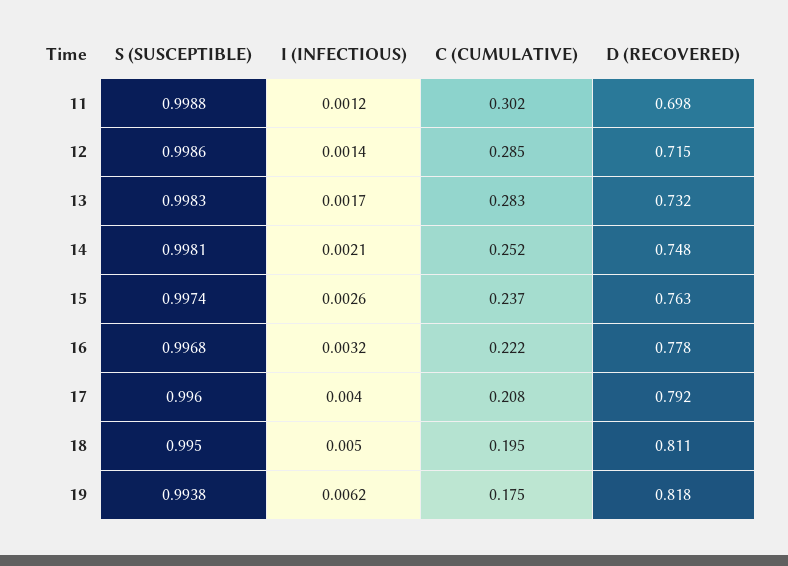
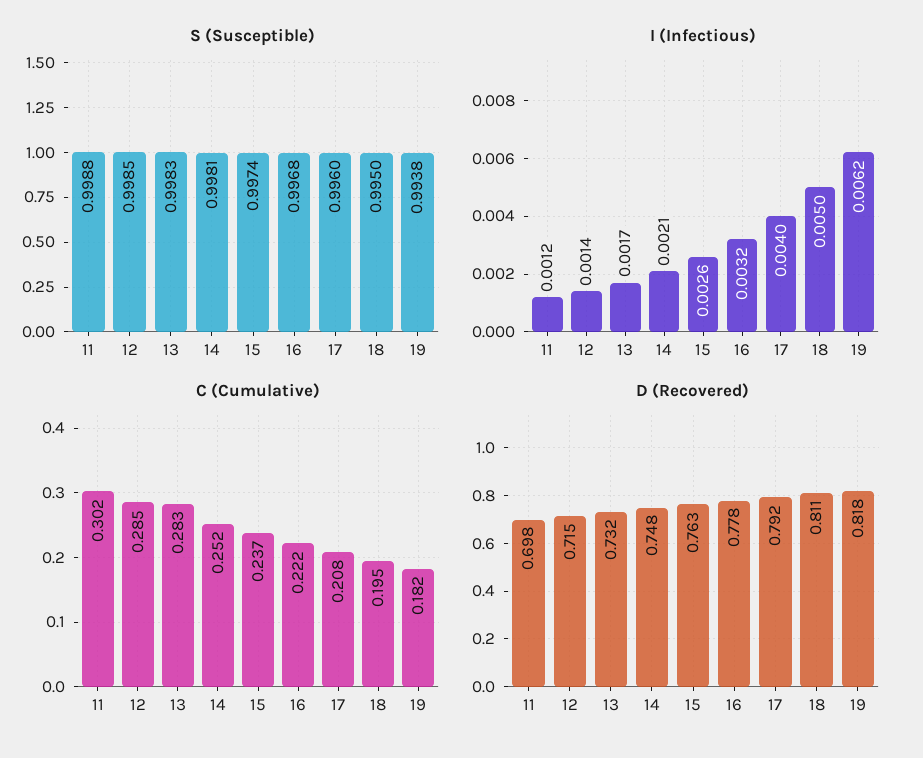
S (SUSCEPTIBLE), 12: 0.9986 -> 0.9985
C (CUMULATIVE), 19: 0.175 -> 0.182

